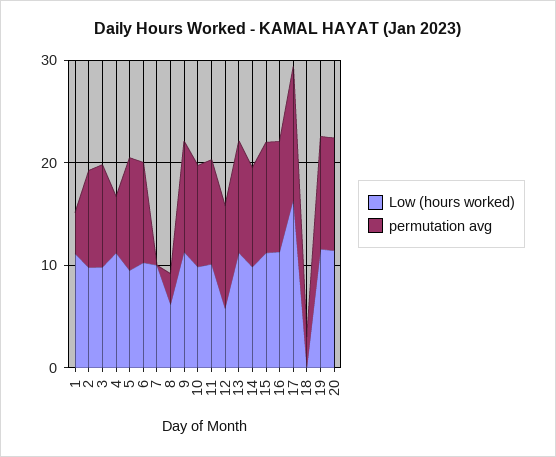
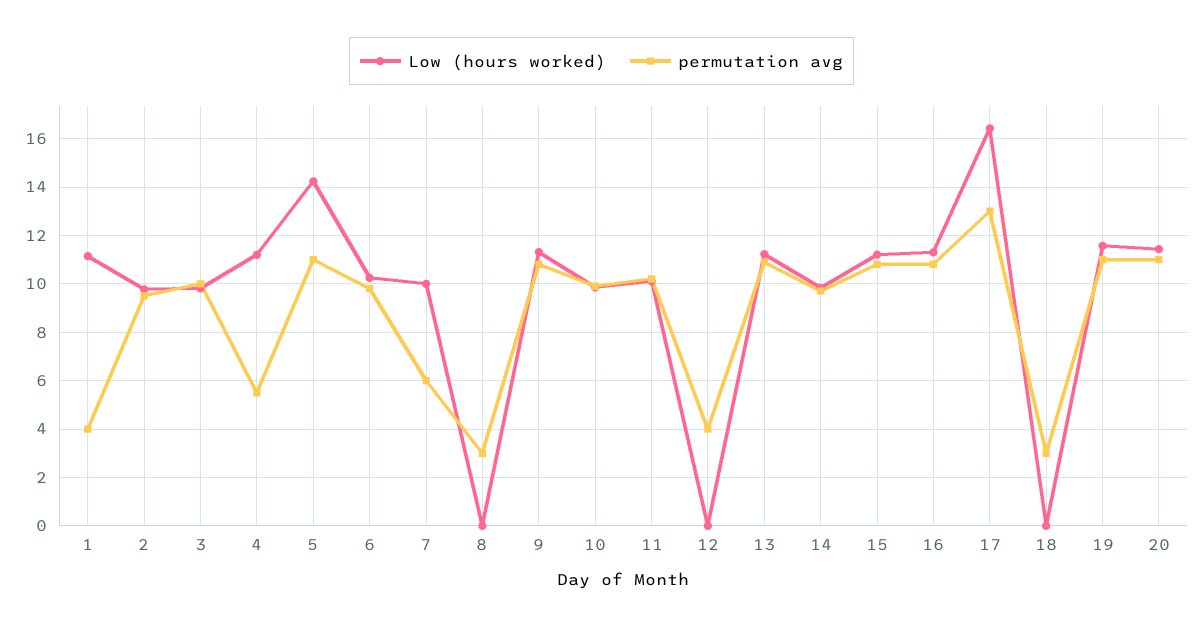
Low (hours worked), 5: 10 -> 14.25
permutation avg, 7: 0 -> 6
Low (hours worked), 8: 6 -> 0
Low (hours worked), 12: 6 -> 0
permutation avg, 12: 10 -> 4

